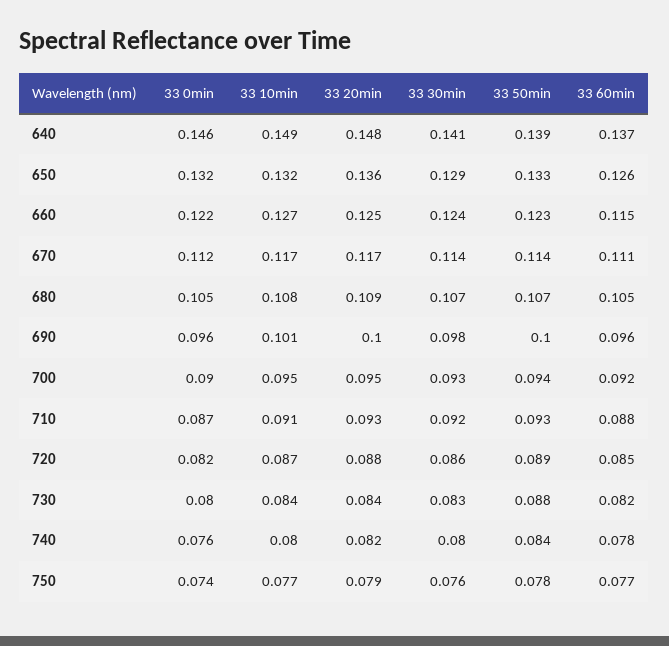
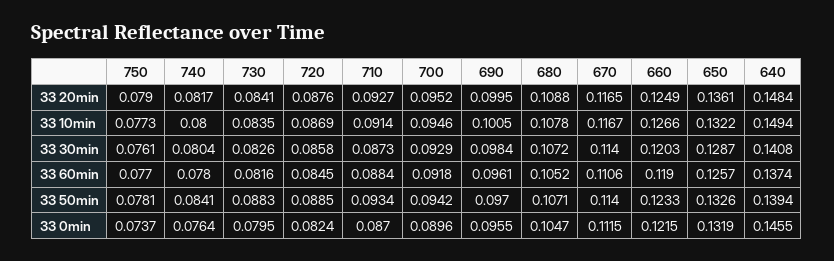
33 30min, 660: 0.124 -> 0.1203
33 60min, 660: 0.115 -> 0.119
33 50min, 690: 0.1 -> 0.097
33 30min, 710: 0.092 -> 0.0873

